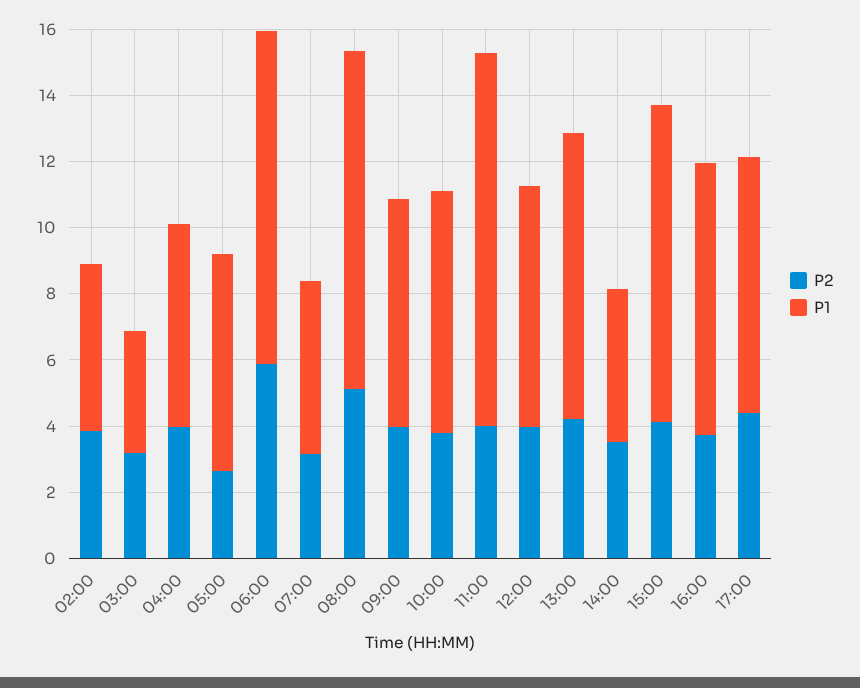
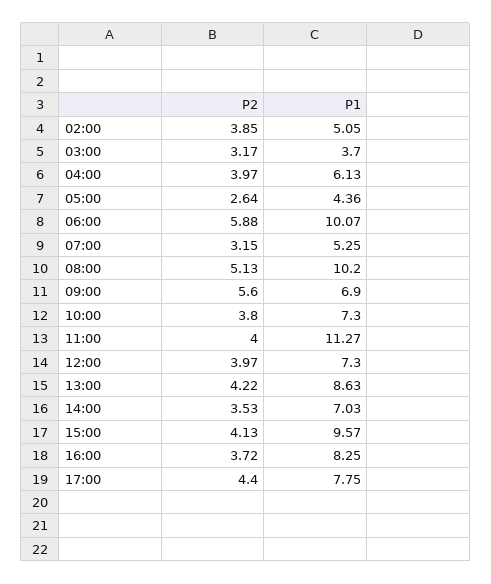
P1, 05:00: 6.5 -> 4.36
P2, 09:00: 4 -> 5.6
P1, 14:00: 4.5 -> 7.03

